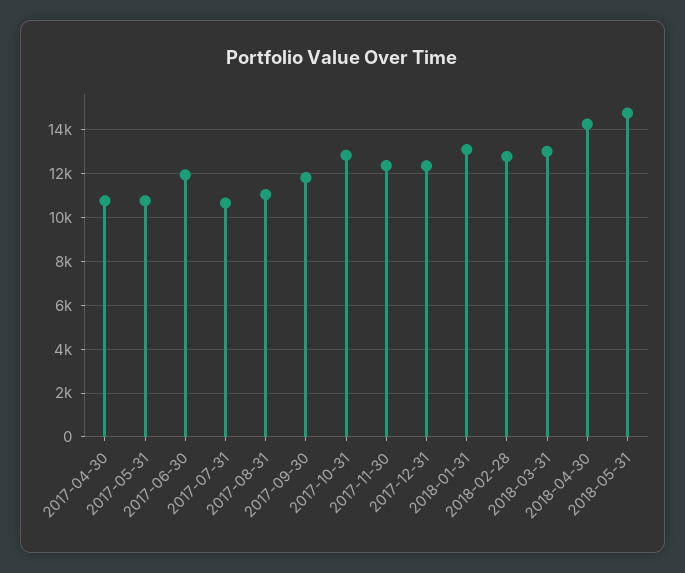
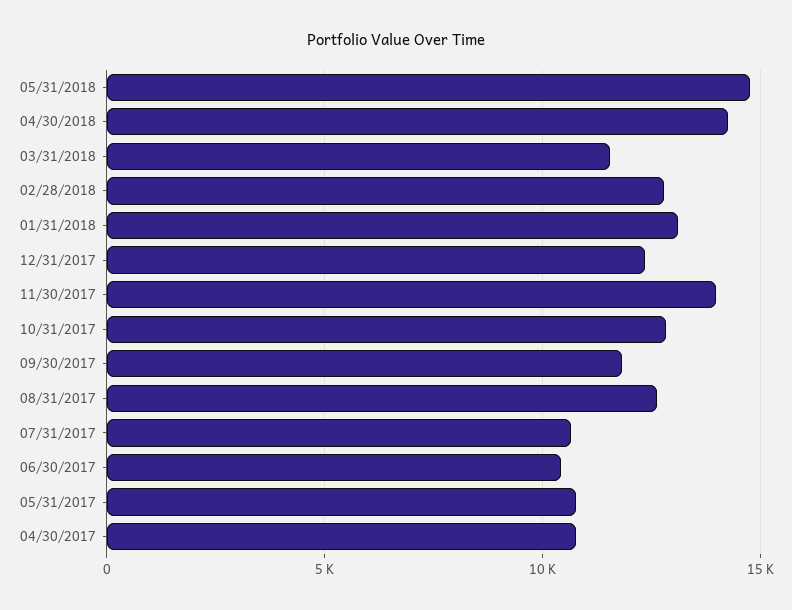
2017-06-30: 12000 -> 10500
2017-08-31: 11000 -> 12500
2017-11-30: 12500 -> 14000
2018-03-31: 13000 -> 11500

